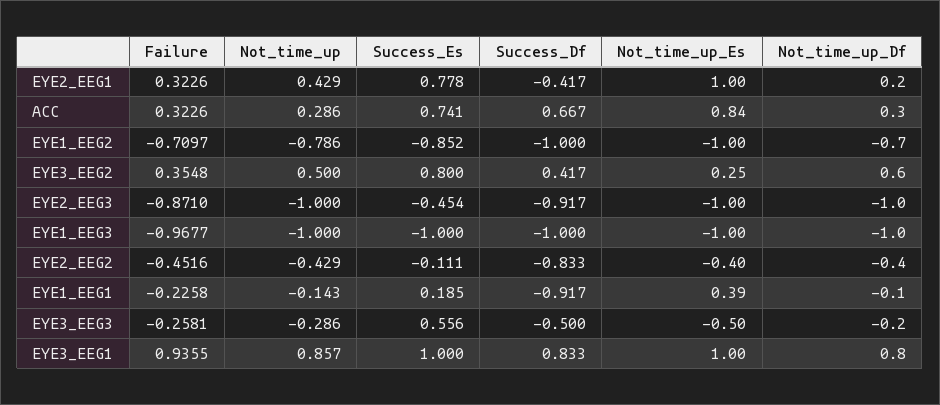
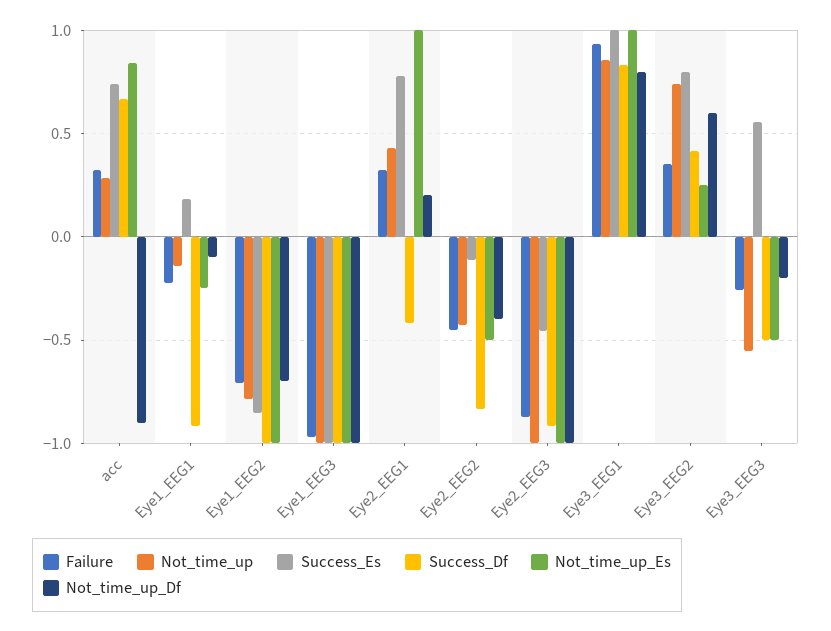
Not_time_up_Df, ACC: 0.3 -> -0.9
Not_time_up, EYE3_EEG2: 0.5 -> 0.75
Not_time_up_Es, EYE2_EEG2: -0.4 -> -0.5
Not_time_up_Es, EYE1_EEG1: 0.39 -> -0.25
Not_time_up, EYE3_EEG3: -0.286 -> -0.55

